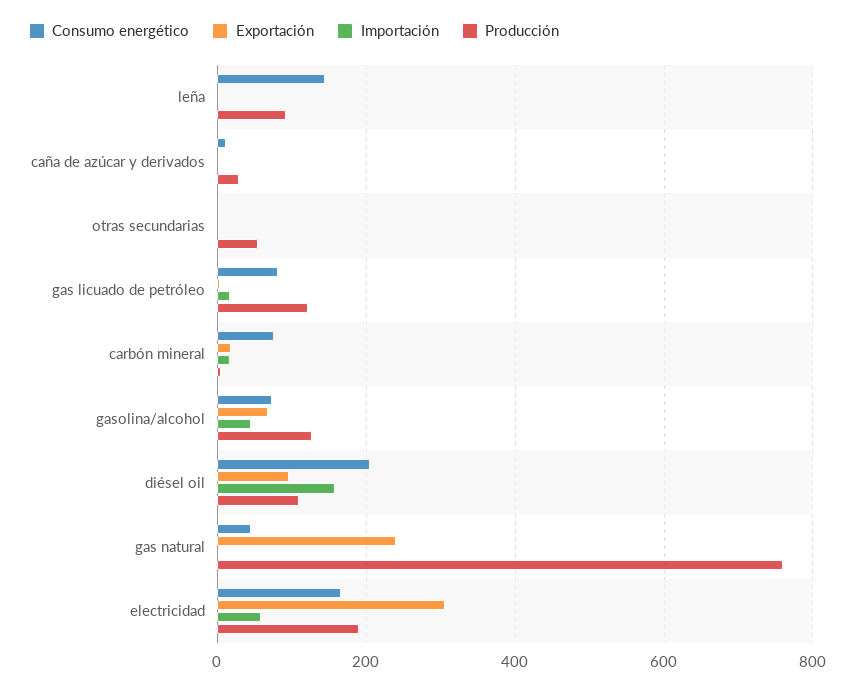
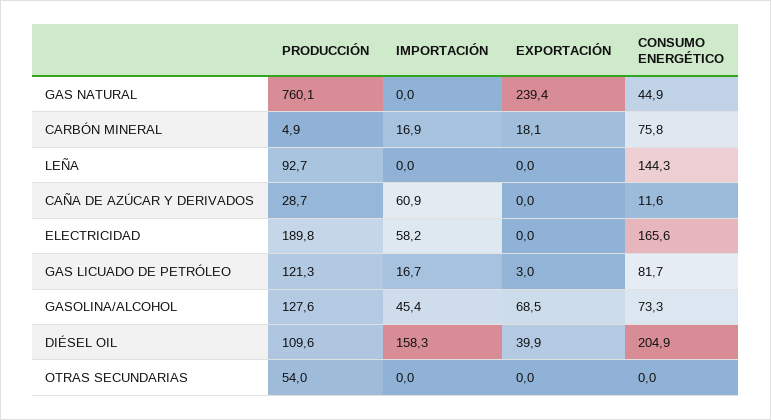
Importación, caña de azúcar y derivados: 0 -> 60.9
Exportación, diésel oil: 100 -> 39.9
Exportación, electricidad: 300 -> 0

